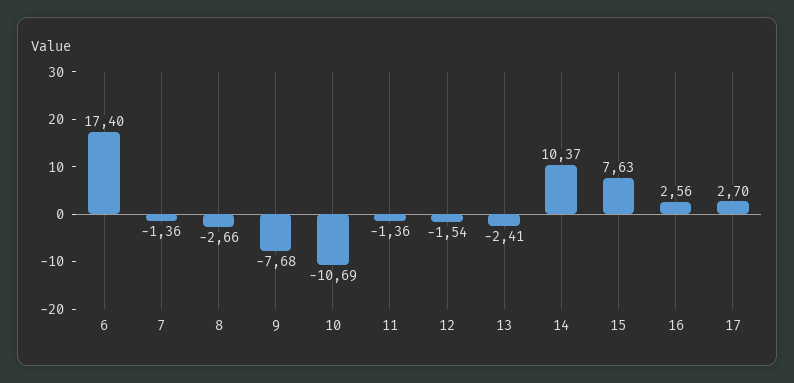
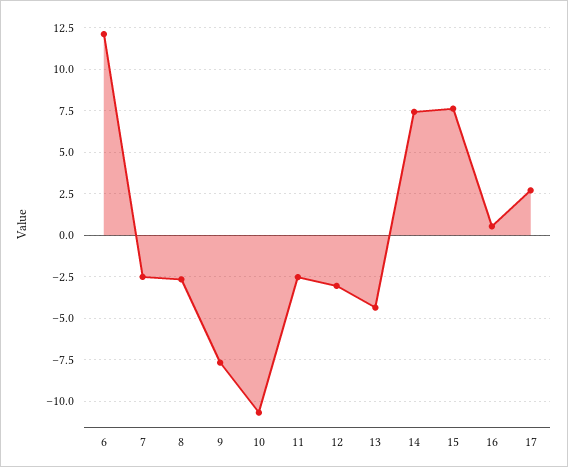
6: 17.4 -> 12
7: -1.36 -> -2.5
11: -1.36 -> -2.5
12: -1.54 -> -3
13: -2.41 -> -4.5
14: 10.37 -> 7.5
16: 2.56 -> 0.5

